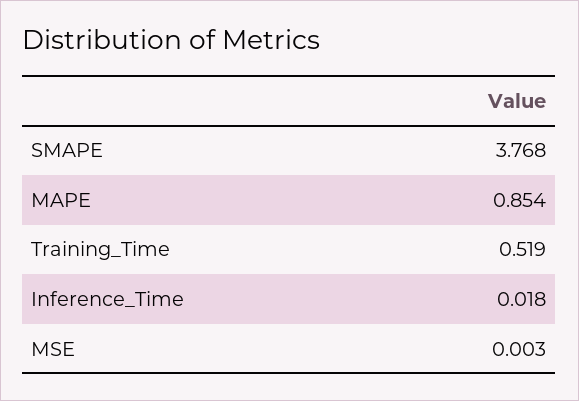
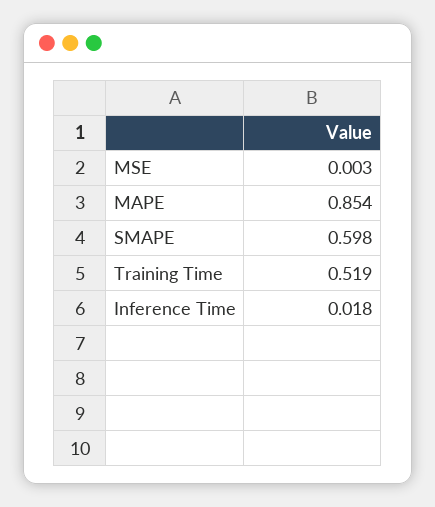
SMAPE: 3.768 -> 0.598

